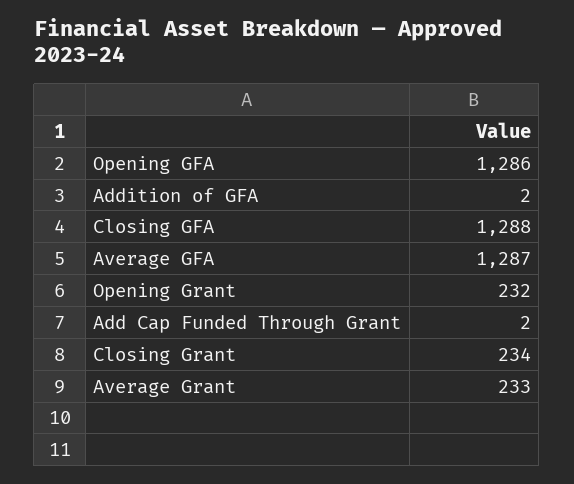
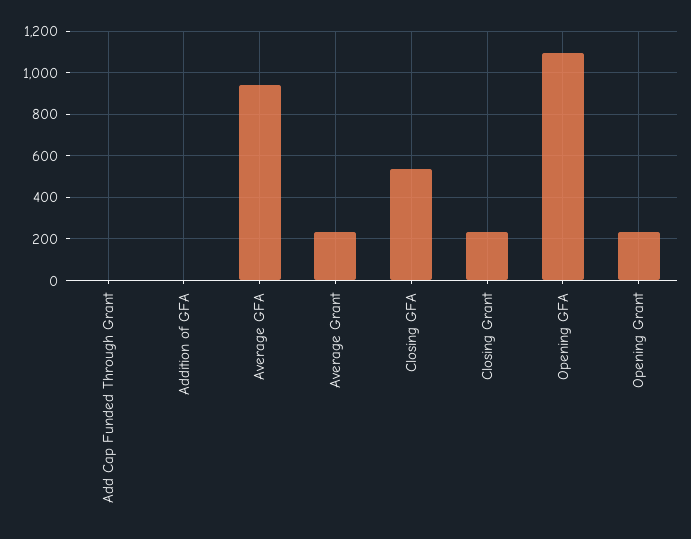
Opening GFA: 1286 -> 1100
Closing GFA: 1288 -> 550
Average GFA: 1287 -> 950

